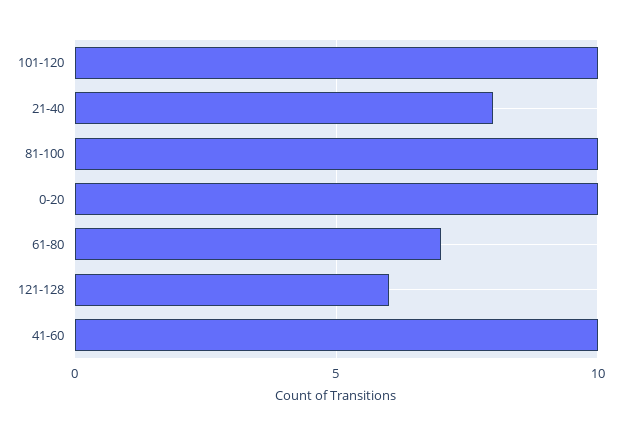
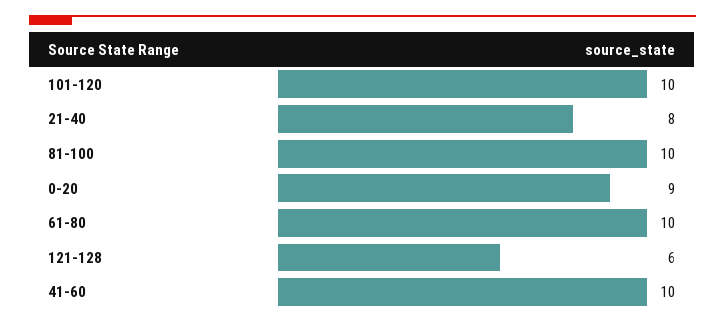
0-20: 10 -> 9
61-80: 7 -> 10

